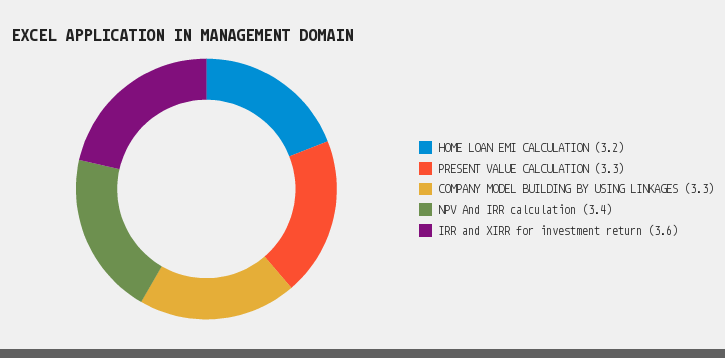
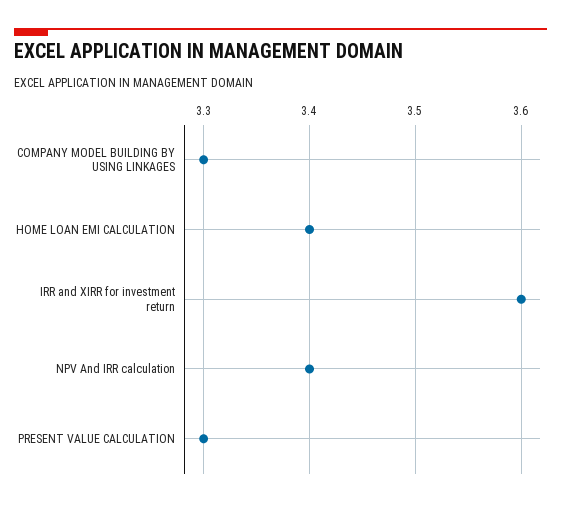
HOME LOAN EMI CALCULATION: 3.2 -> 3.4

